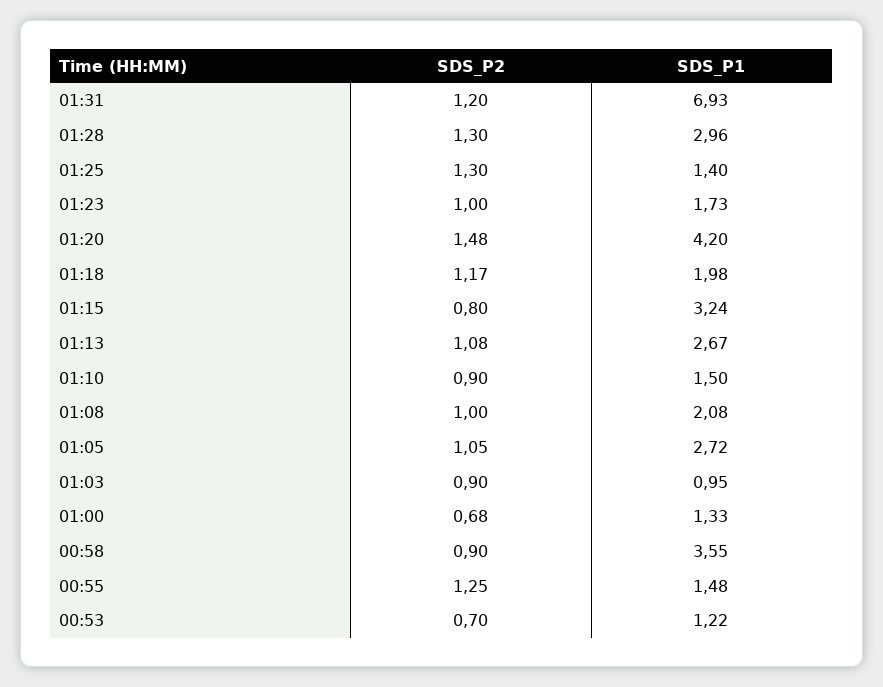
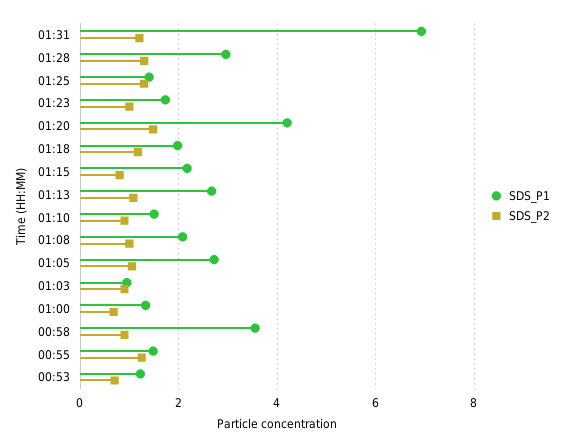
SDS_P1, 01:15: 3.24 -> 2.2

